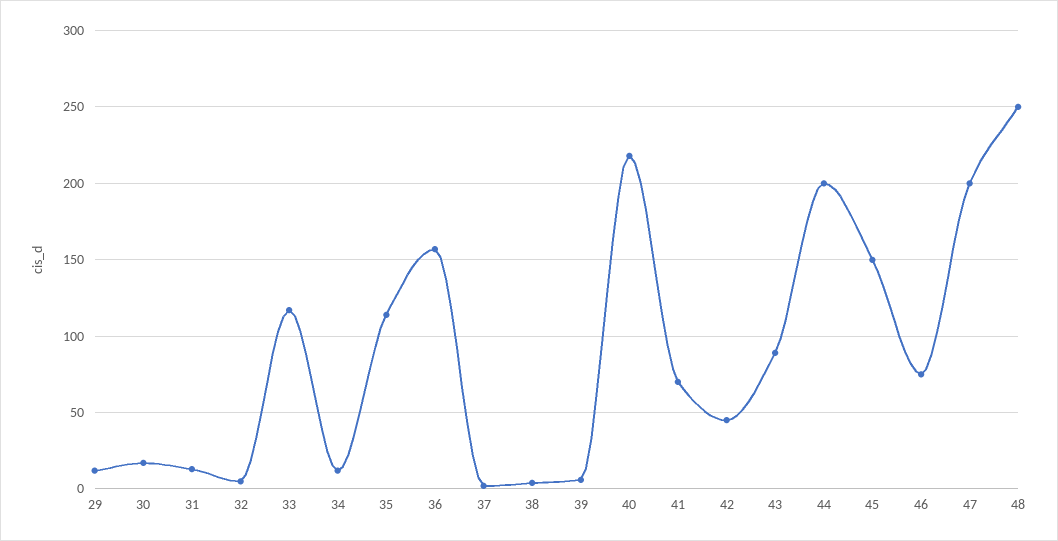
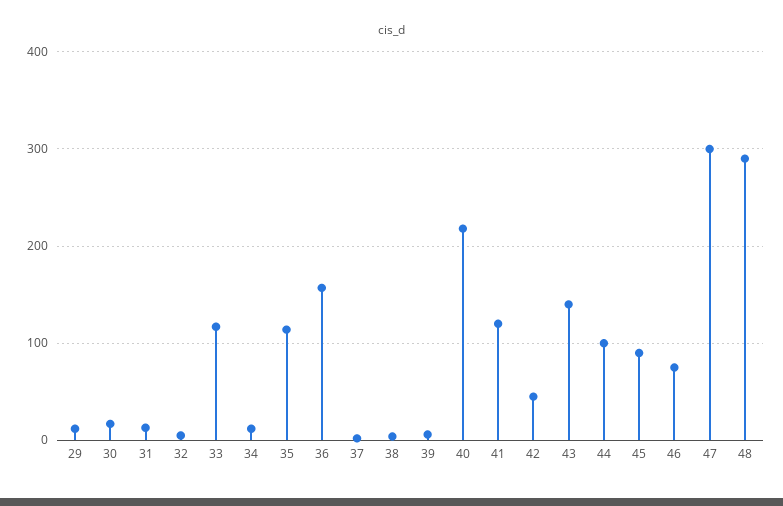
41: 70 -> 120
43: 90 -> 140
44: 200 -> 100
45: 150 -> 90
47: 200 -> 300
48: 250 -> 290

